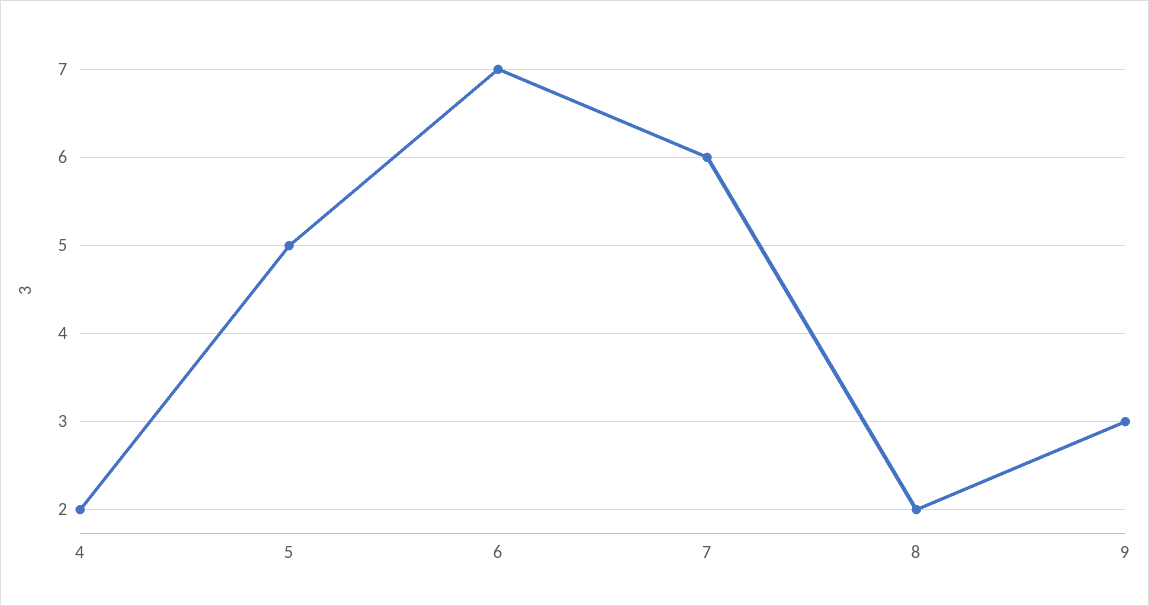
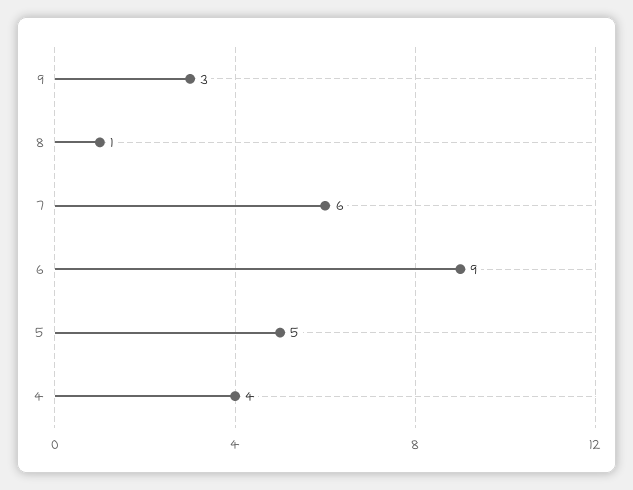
4: 2 -> 4
6: 7 -> 9
8: 2 -> 1

